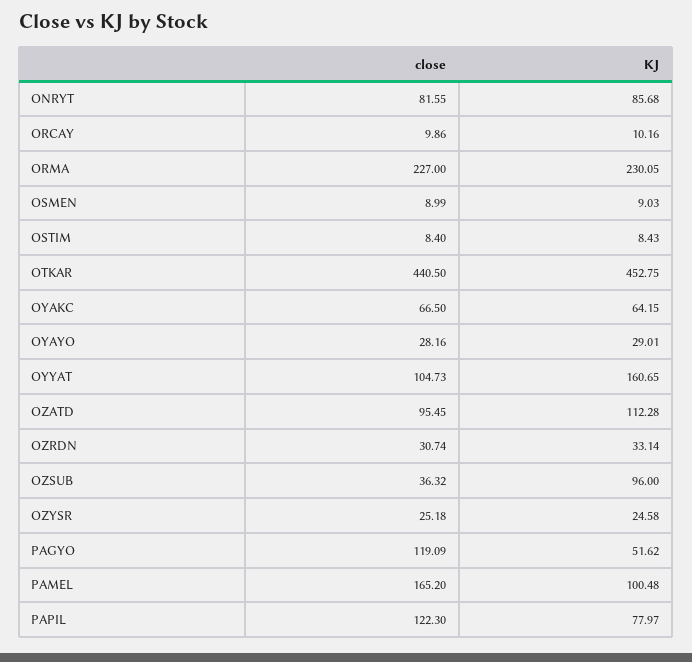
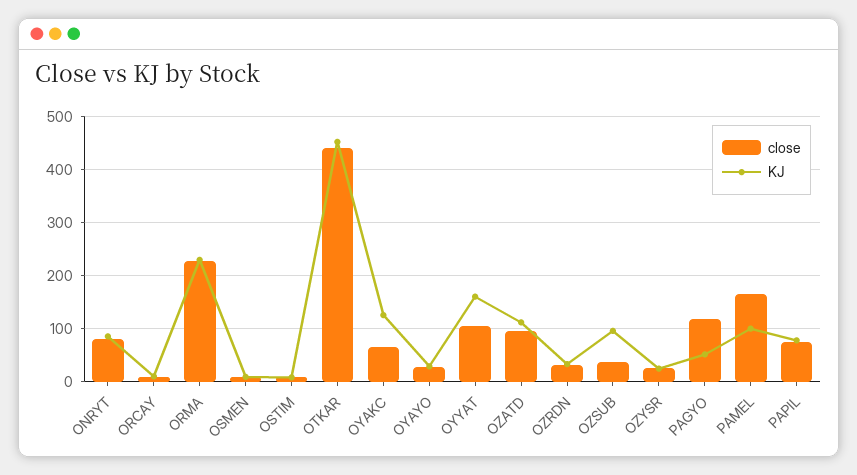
KJ, OYAKC: 64.15 -> 120
close, PAPIL: 122.3 -> 80

